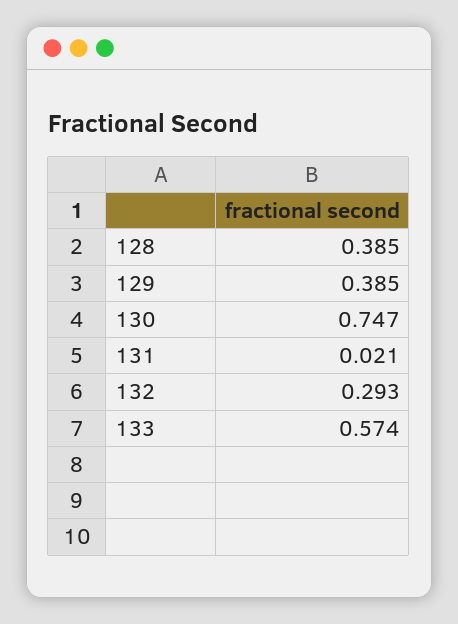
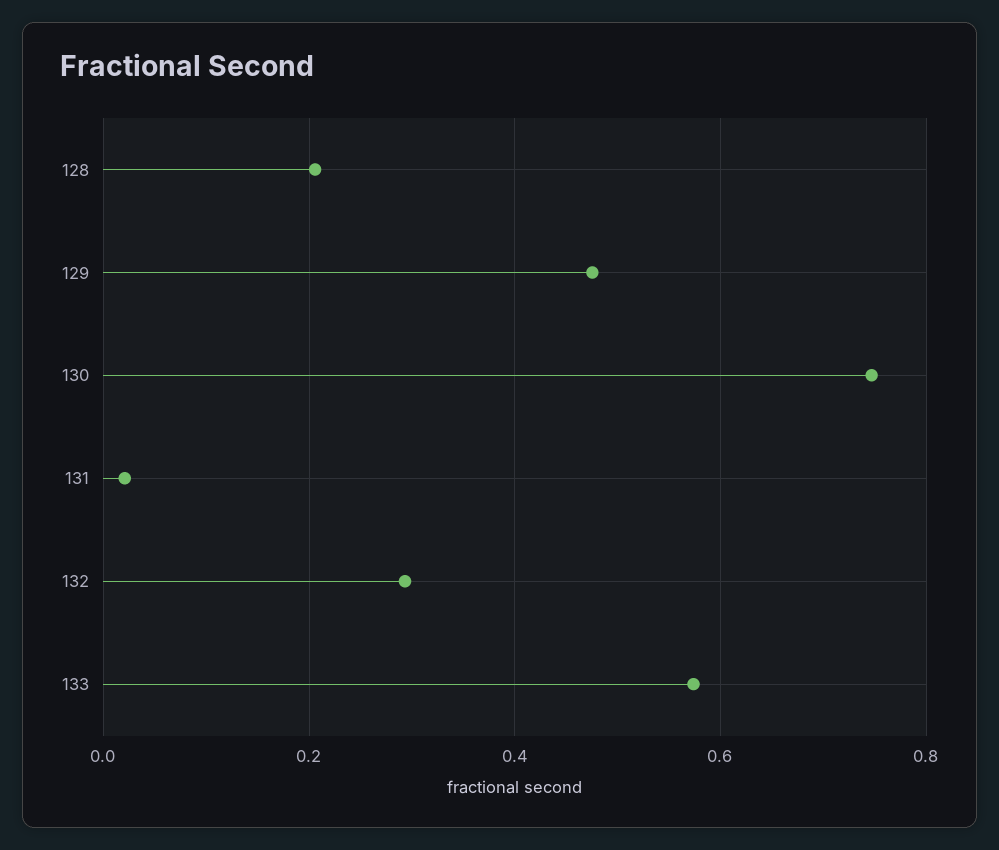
128: 0.385 -> 0.2
129: 0.385 -> 0.48

